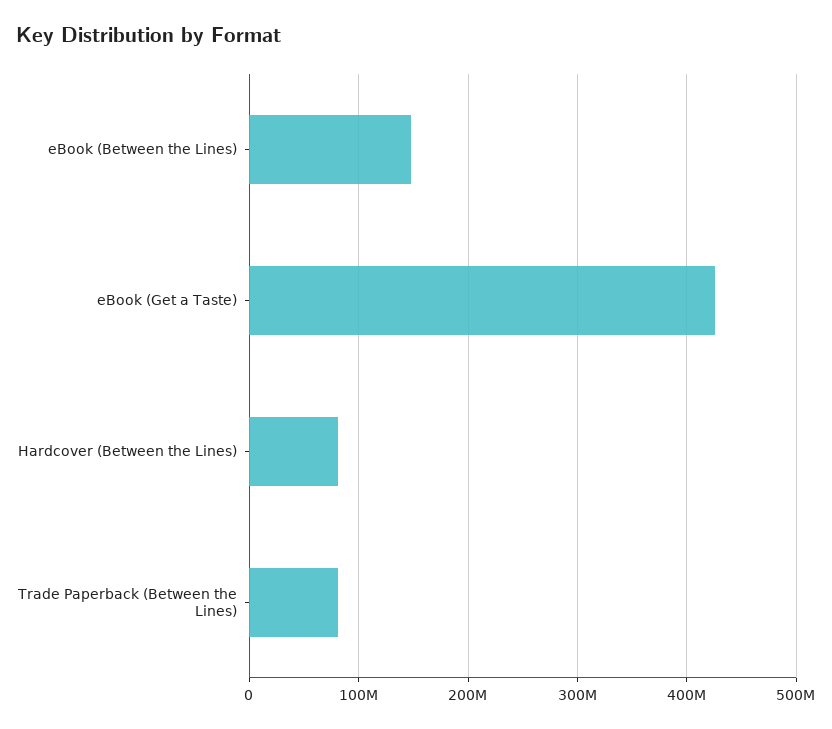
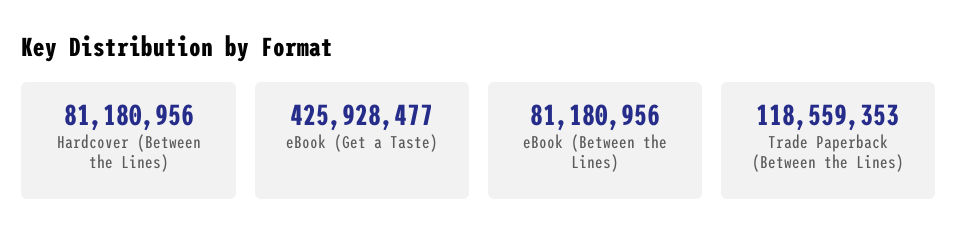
eBook (Between the Lines): 150000000 -> 81180956
Trade Paperback (Between the Lines): 80000000 -> 118559353

